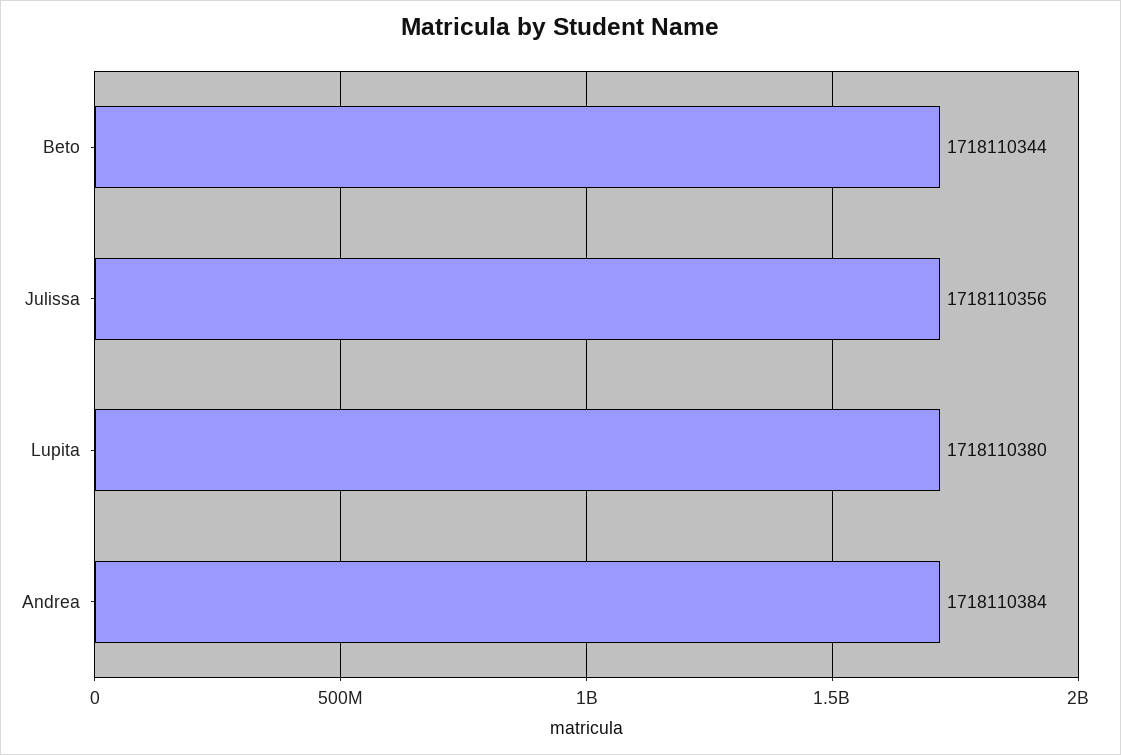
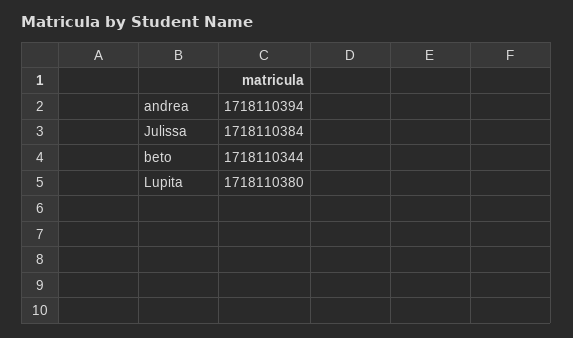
Julissa: 1718110356 -> 1718110384
Andrea: 1718110384 -> 1718110394

